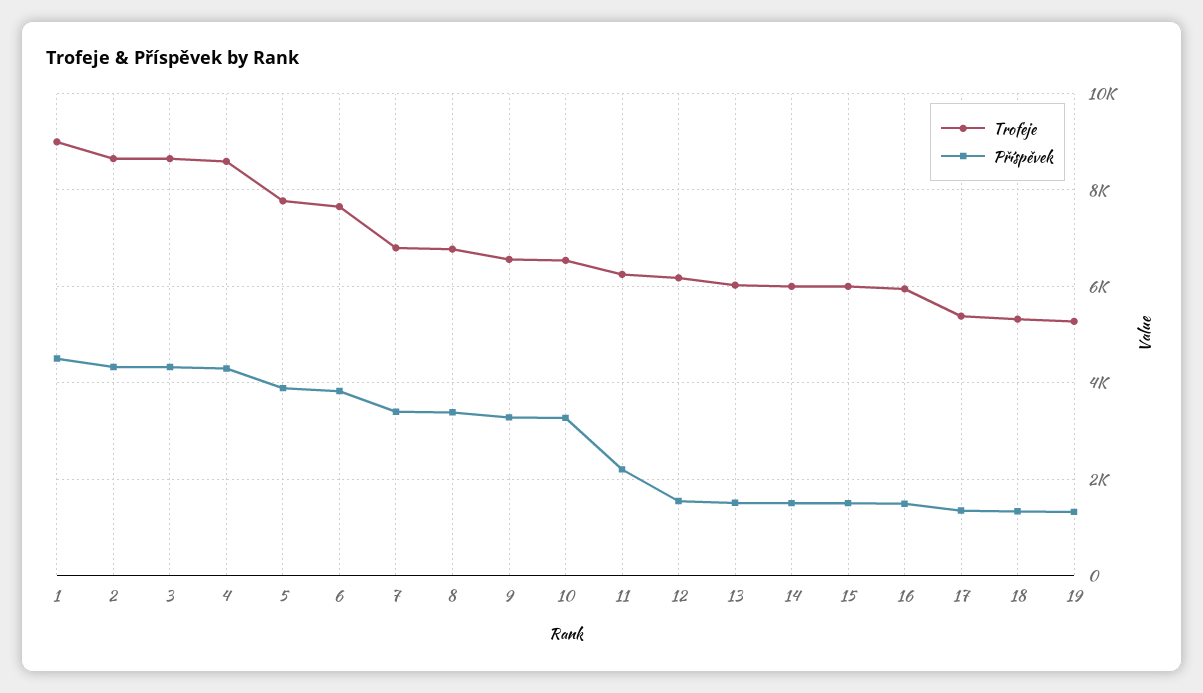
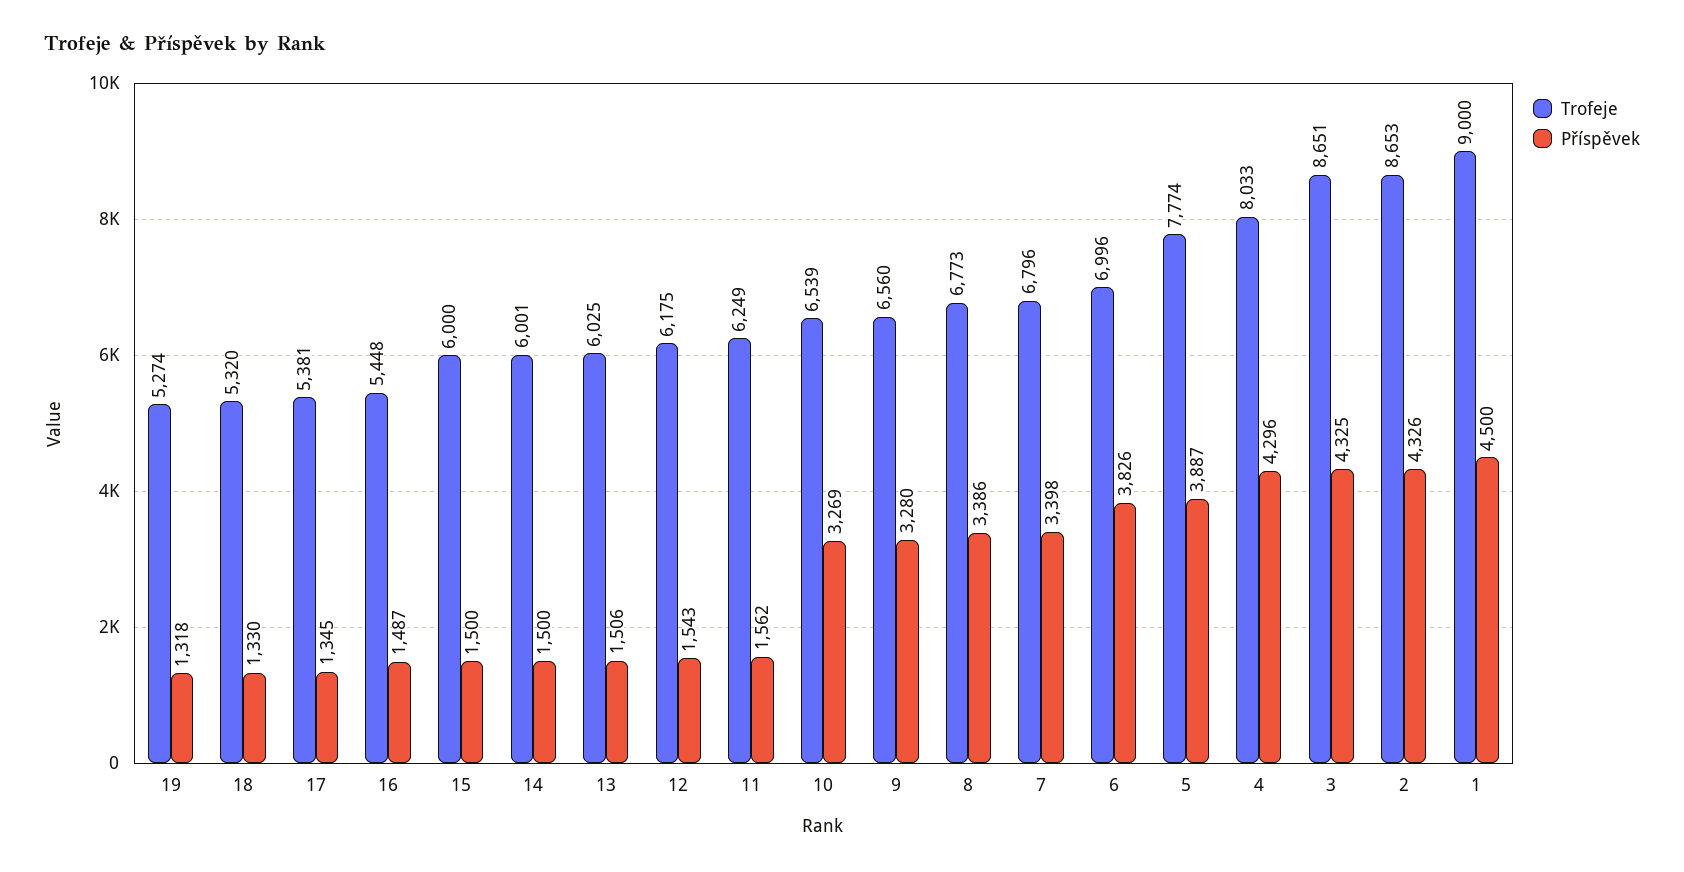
Trofeje, 4: 8600 -> 8033
Trofeje, 6: 7600 -> 6996
Příspěvek, 11: 2200 -> 1562
Trofeje, 16: 6000 -> 5448

